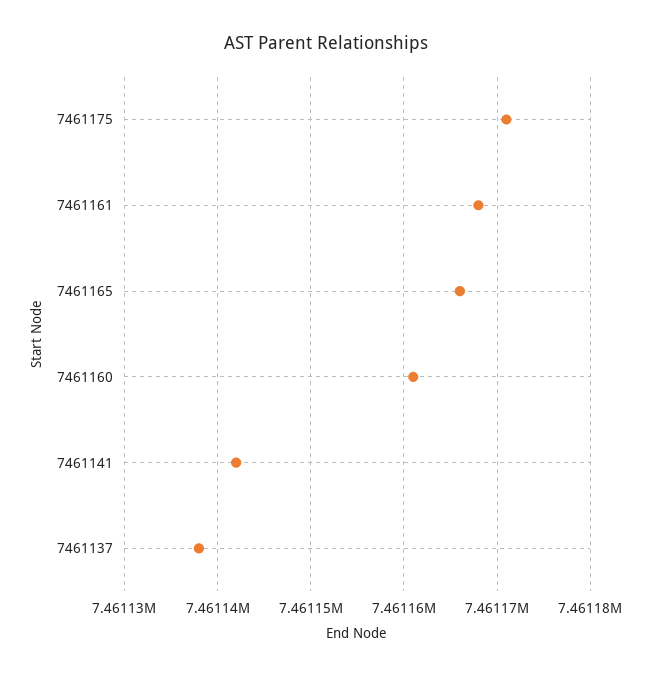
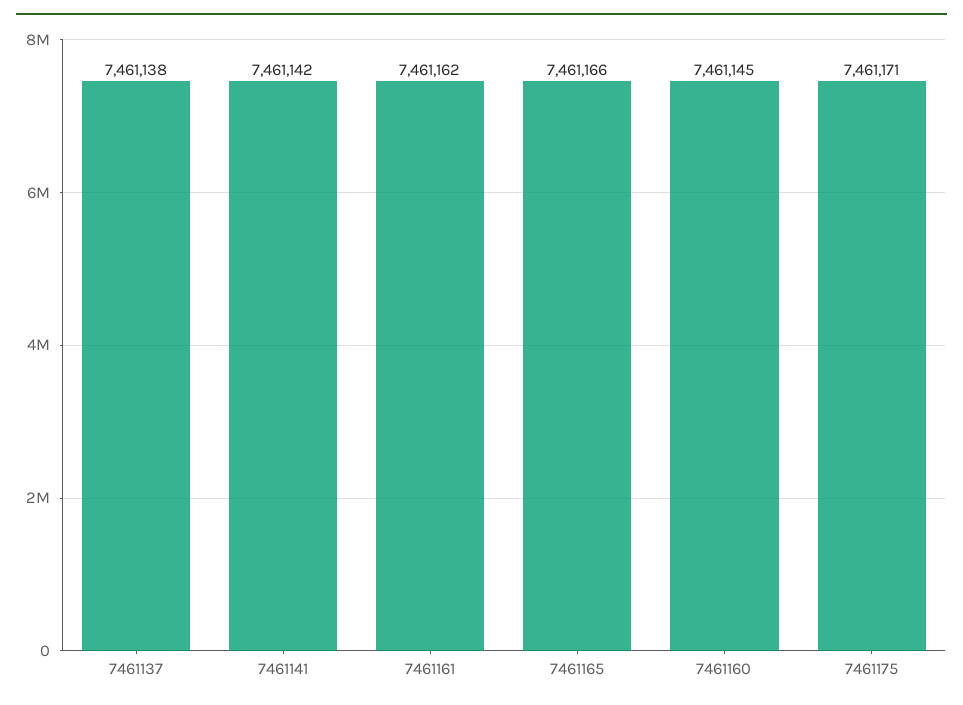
7461161: 7461168 -> 7461162
7461160: 7461161 -> 7461145

